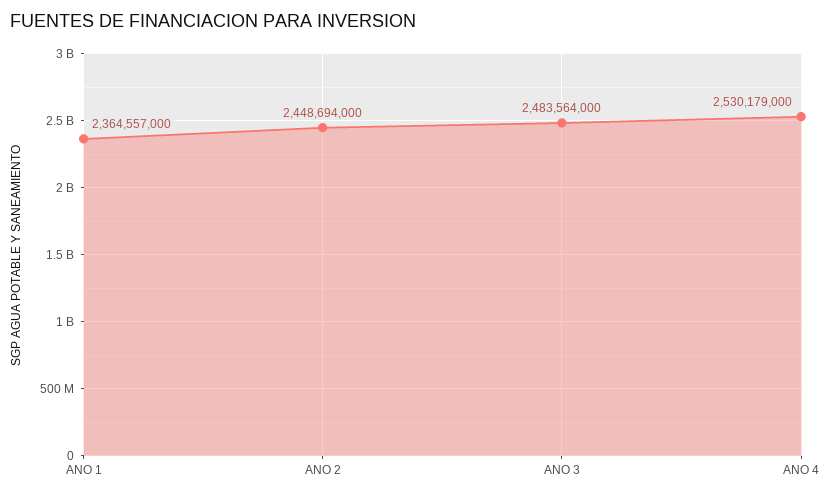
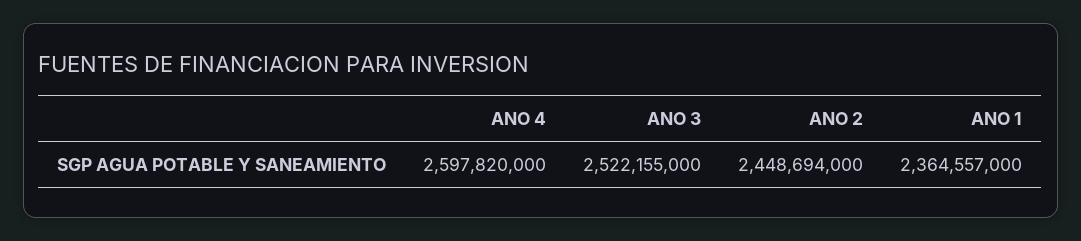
ANO 3: 2483564000 -> 2522155000
ANO 4: 2530179000 -> 2597820000

